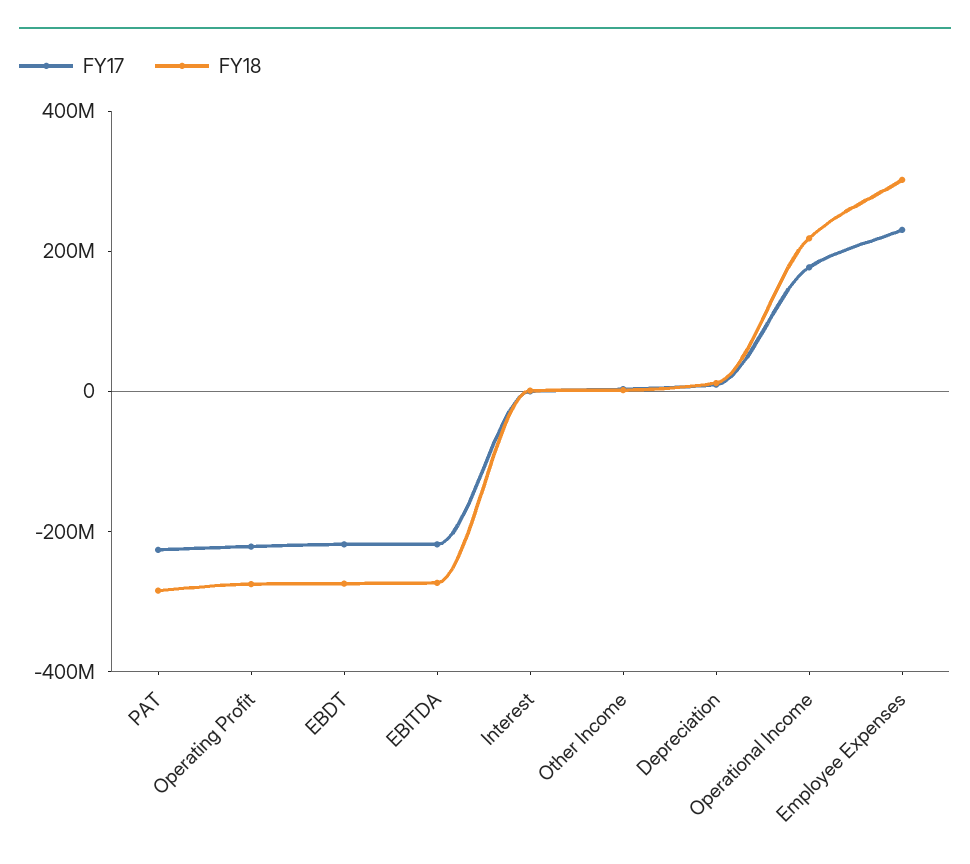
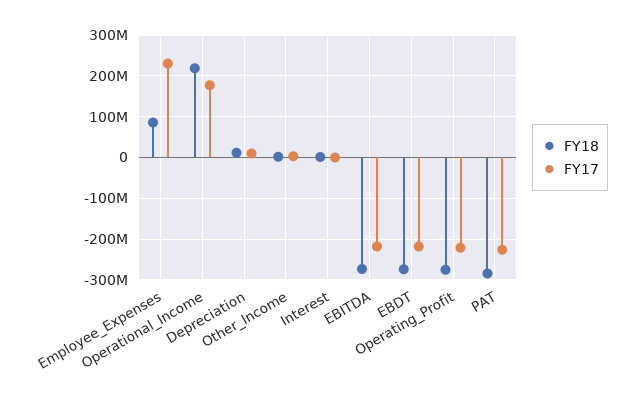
FY18, Employee Expenses: 300000000 -> 80000000

